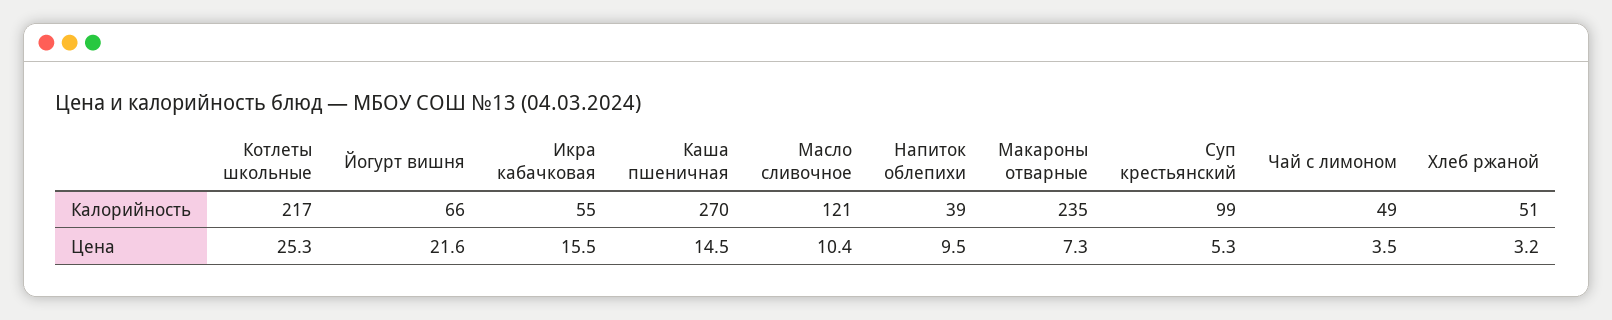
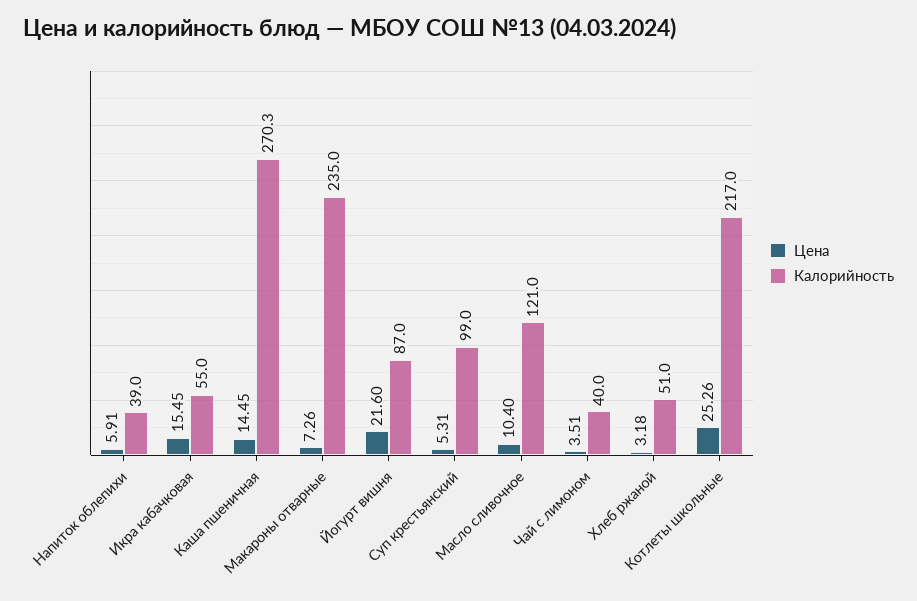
Калорийность, Йогурт вишня: 66 -> 87
Калорийность, Чай с лимоном: 49 -> 40
Цена, Напиток облепихи: 9.5 -> 5.91

